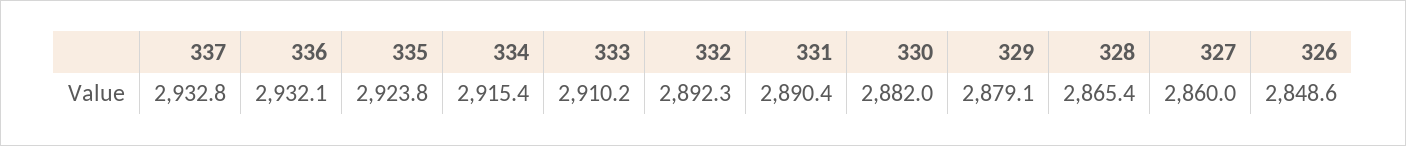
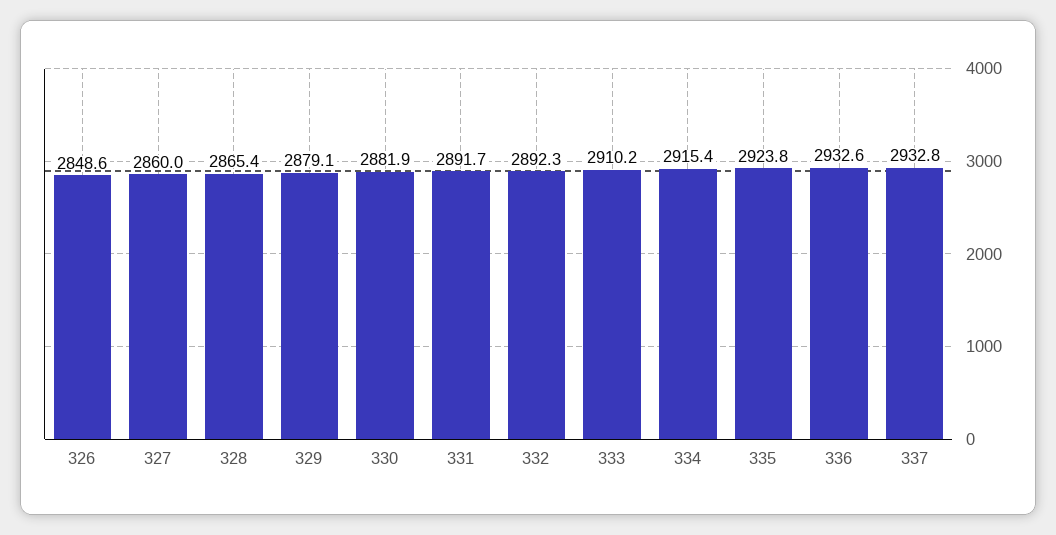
336: 2932.1 -> 2932.6
331: 2890.4 -> 2891.7
330: 2882 -> 2881.9

